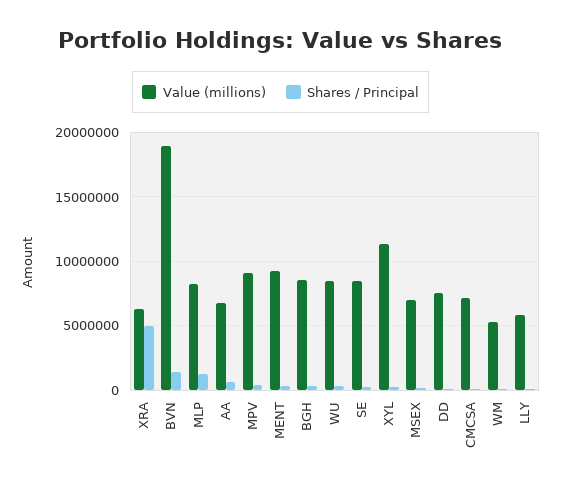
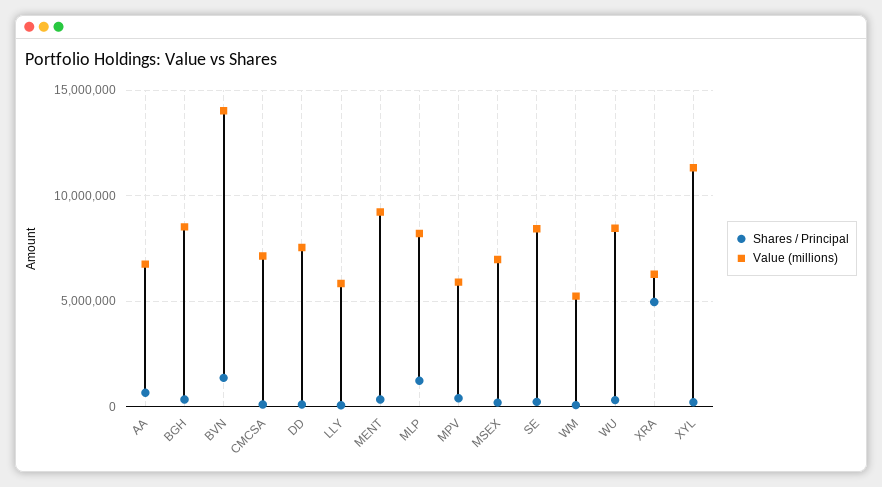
Value (millions), BVN: 19000000 -> 14000000
Value (millions), MPV: 9000000 -> 6000000

